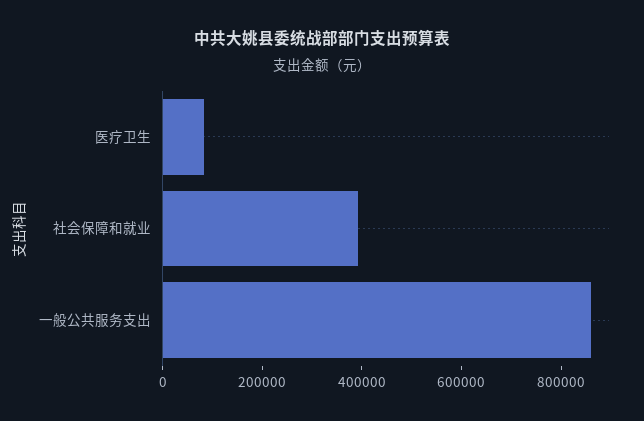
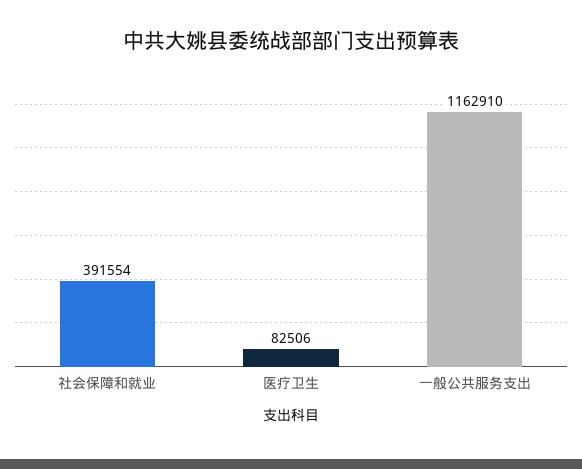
一般公共服务支出: 850000 -> 1162910

